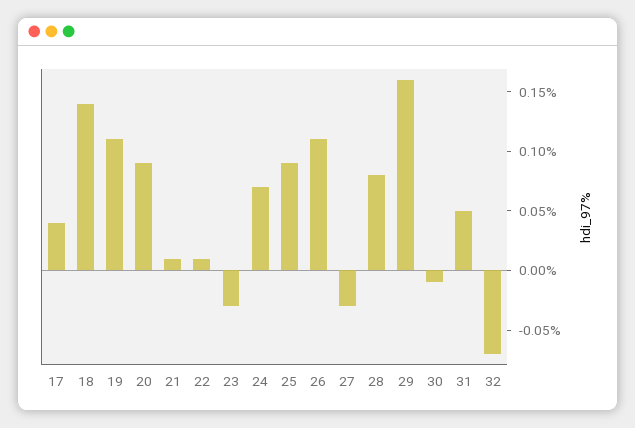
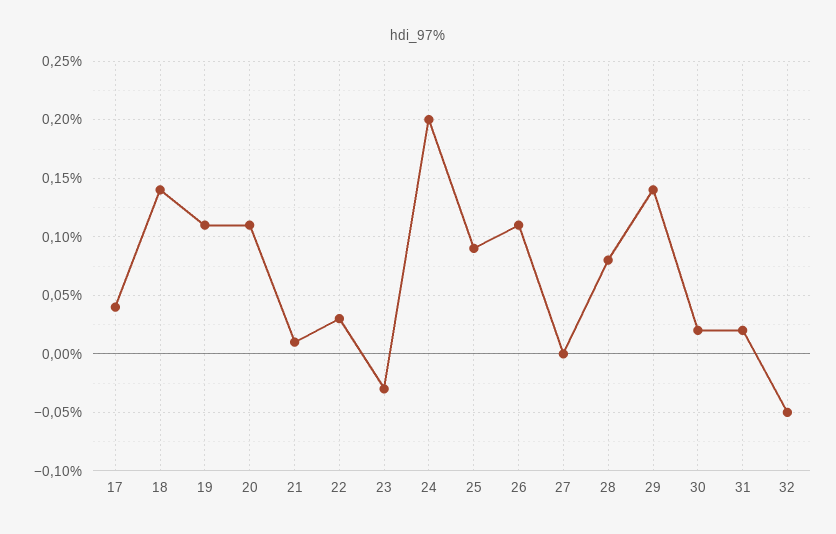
20: 0.09 -> 0.11
22: 0.01 -> 0.03
24: 0.07 -> 0.2
27: -0.03 -> 0
29: 0.16 -> 0.14
30: -0.01 -> 0.02
31: 0.05 -> 0.02
32: -0.07 -> -0.05

